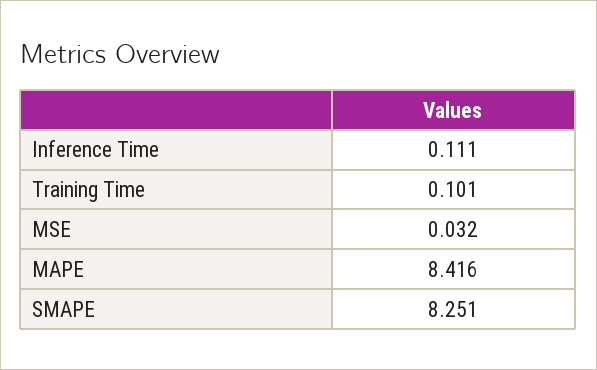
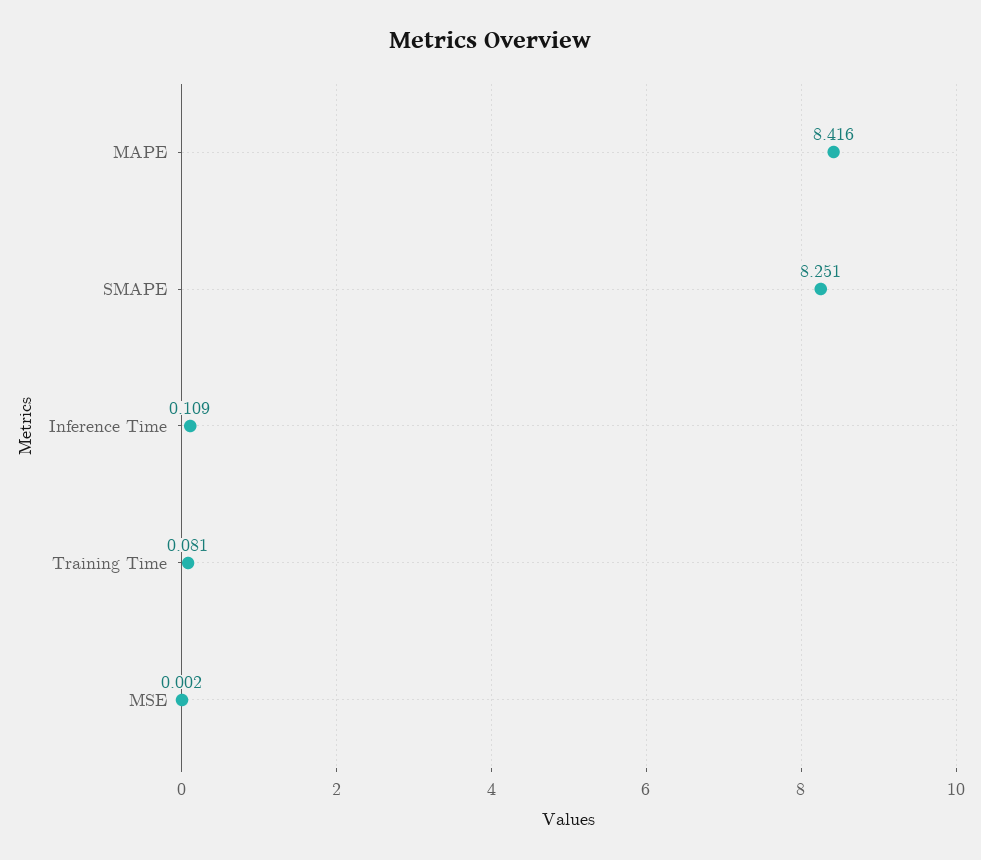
Inference Time: 0.111 -> 0.109
Training Time: 0.101 -> 0.081
MSE: 0.032 -> 0.002

